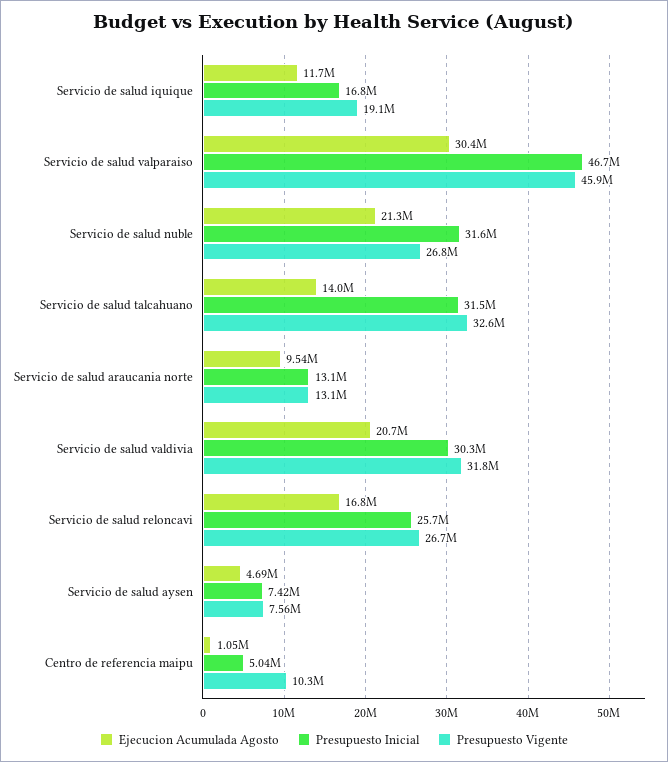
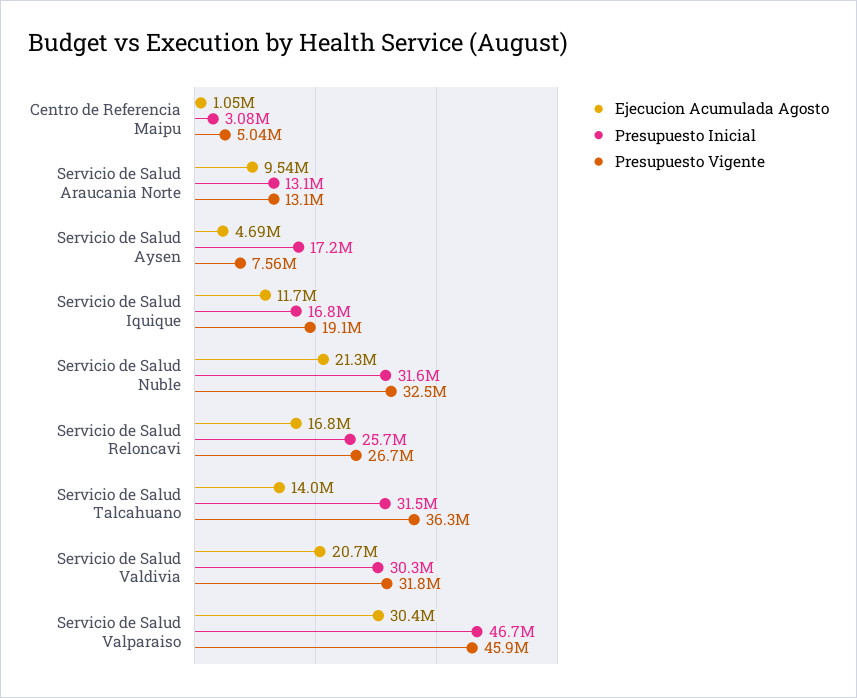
Presupuesto Vigente, Servicio de salud nuble: 26800000 -> 32500000
Presupuesto Vigente, Servicio de salud talcahuano: 32600000 -> 36300000
Presupuesto Inicial, Servicio de salud aysen: 7420000 -> 17200000
Presupuesto Inicial, Centro de referencia maipu: 5040000 -> 3080000
Presupuesto Vigente, Centro de referencia maipu: 10300000 -> 5040000

